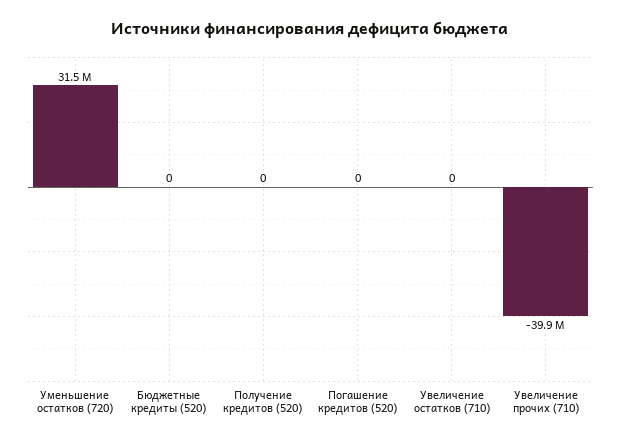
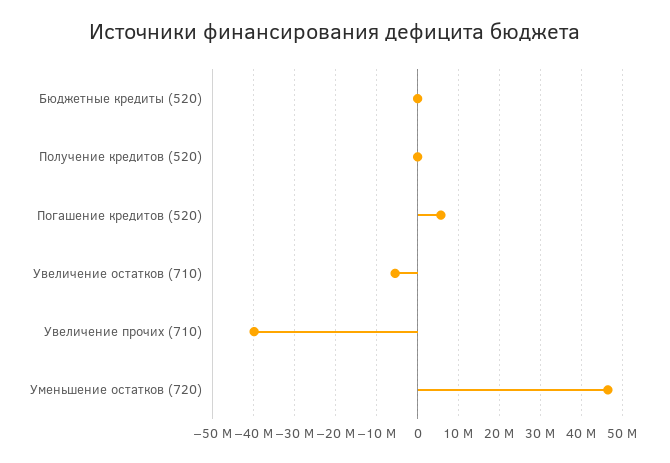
Уменьшение остатков (720): 31500000 -> 46000000
Погашение кредитов (520): 0 -> 6000000
Увеличение остатков (710): 0 -> -6000000

